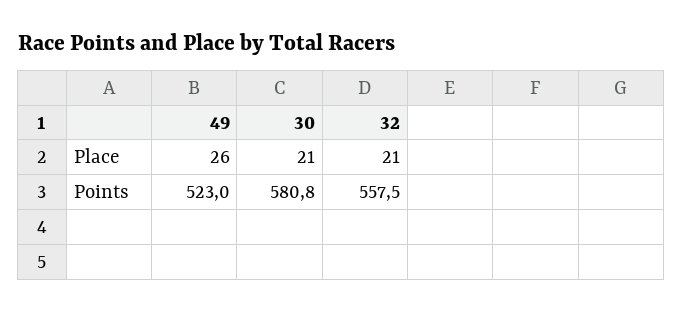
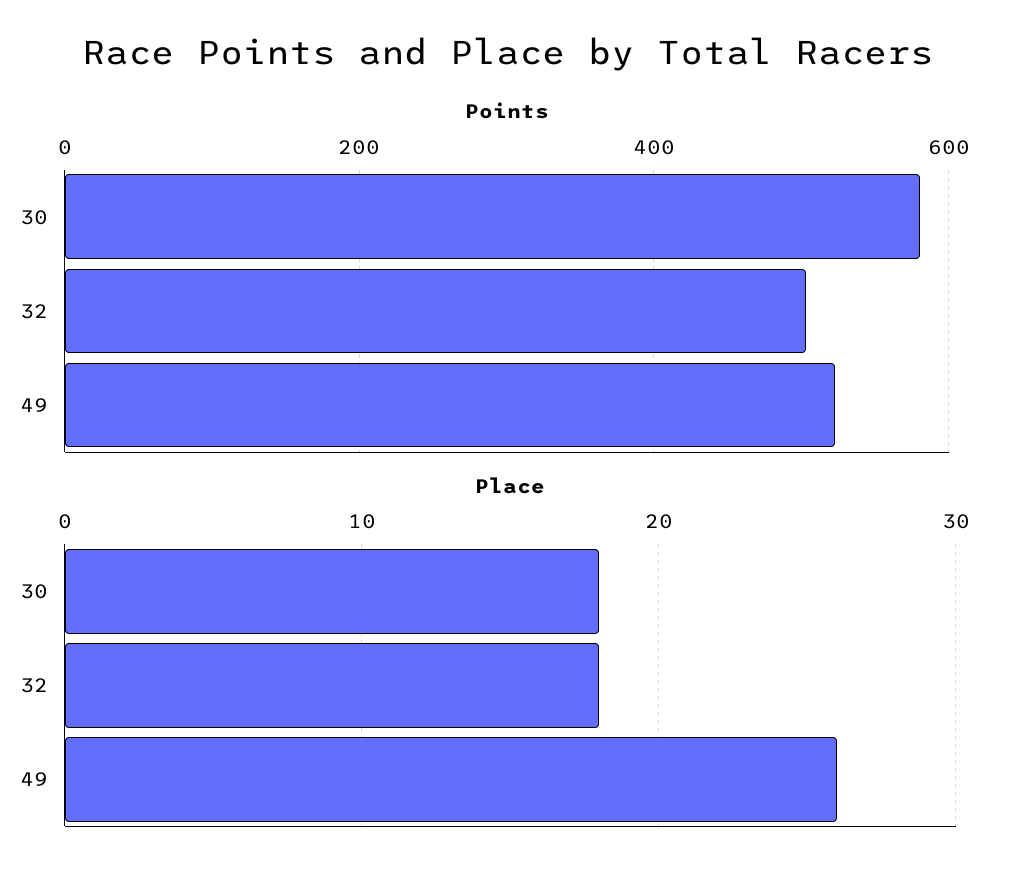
Place, 30: 21 -> 18
Place, 32: 21 -> 18
Points, 32: 557.5 -> 500

